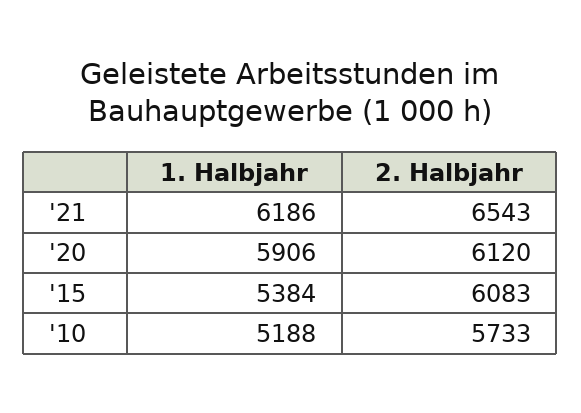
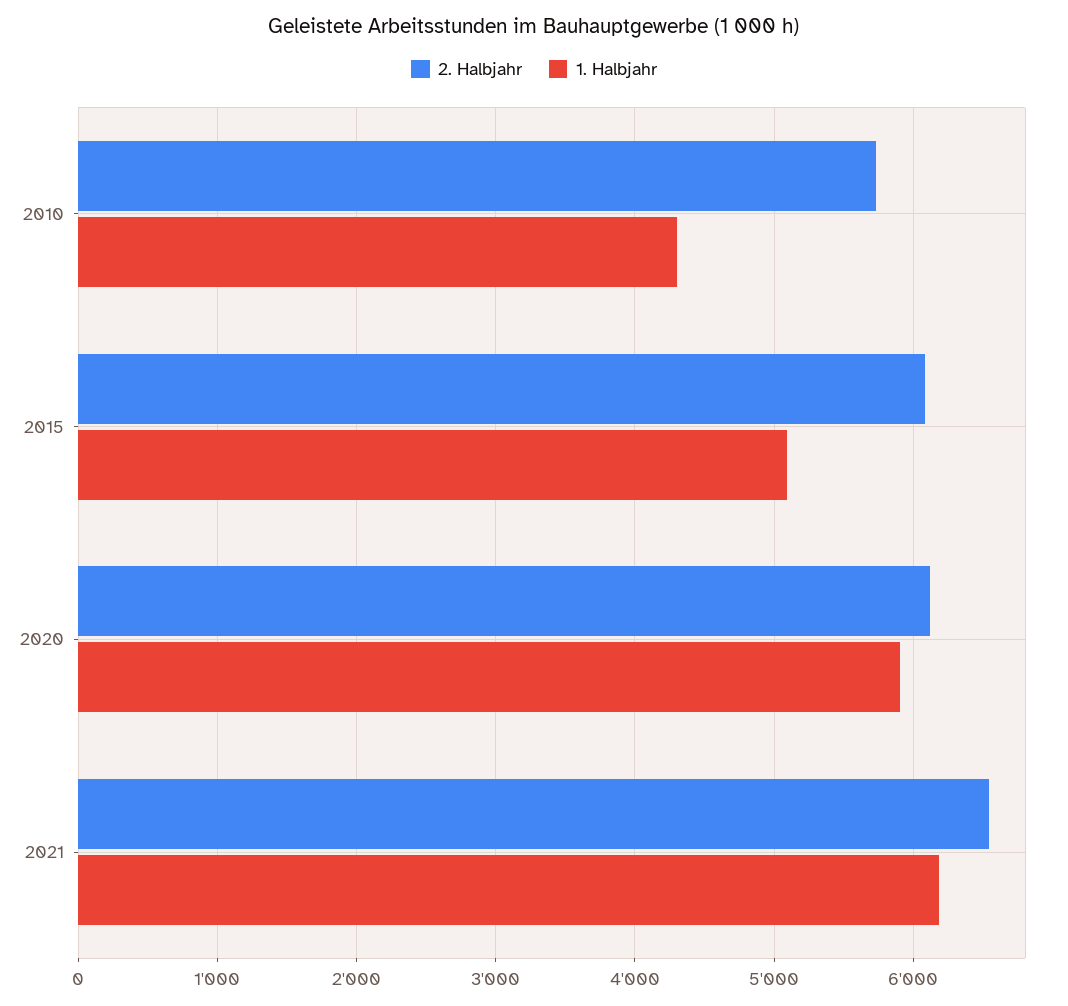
1. Halbjahr, '15: 5384 -> 5100
1. Halbjahr, '10: 5188 -> 4300

